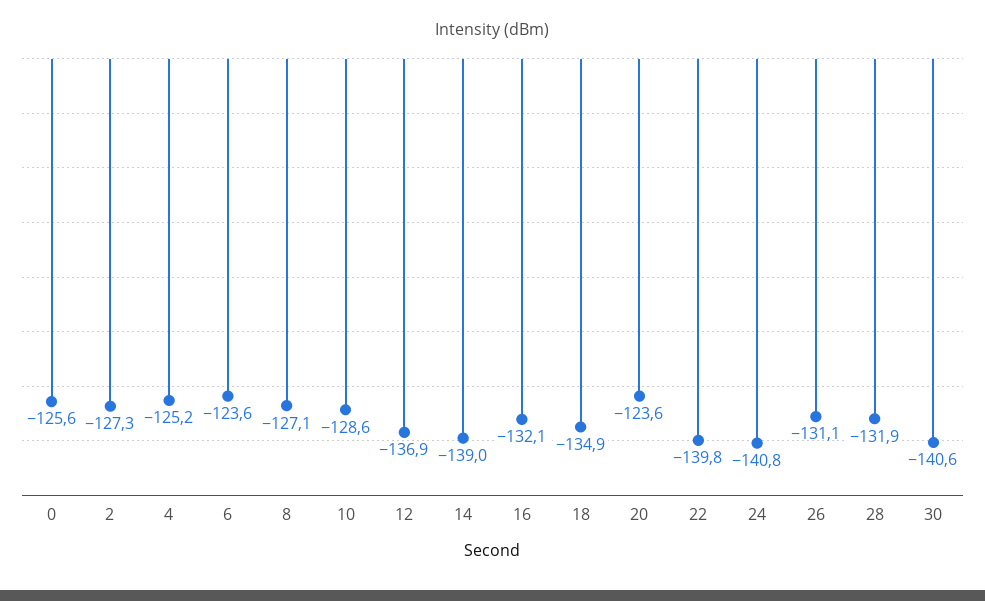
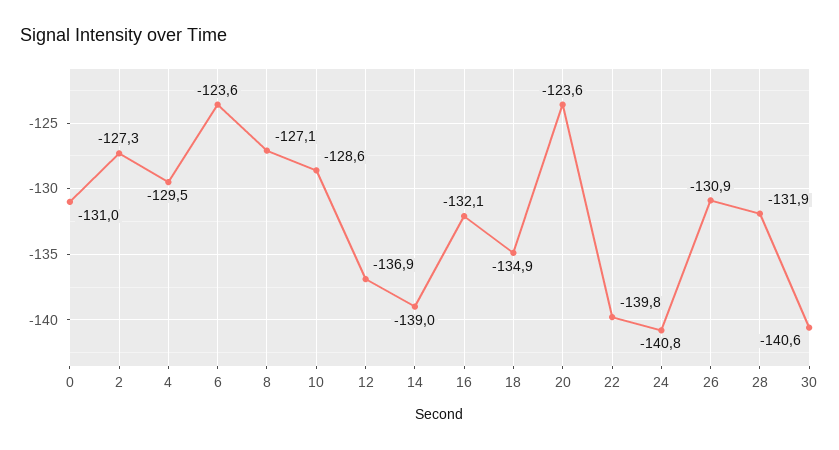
0: -125.6 -> -131
4: -125.2 -> -129.5
26: -131.1 -> -130.9

